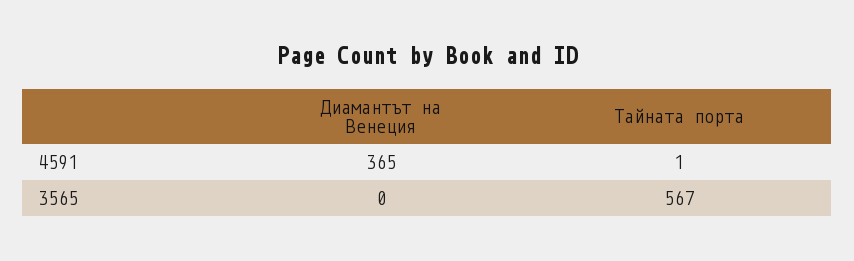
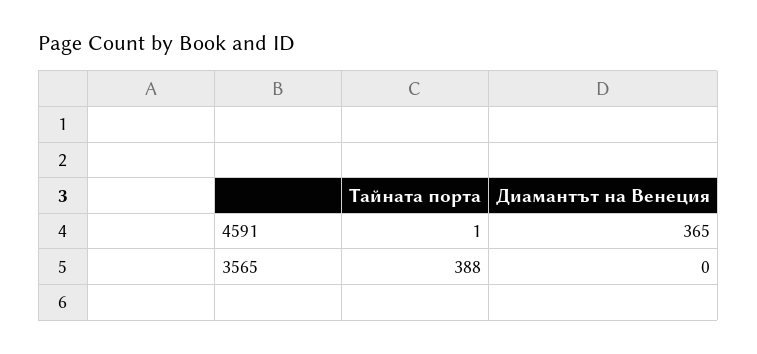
Тайната порта, 3565: 567 -> 388

